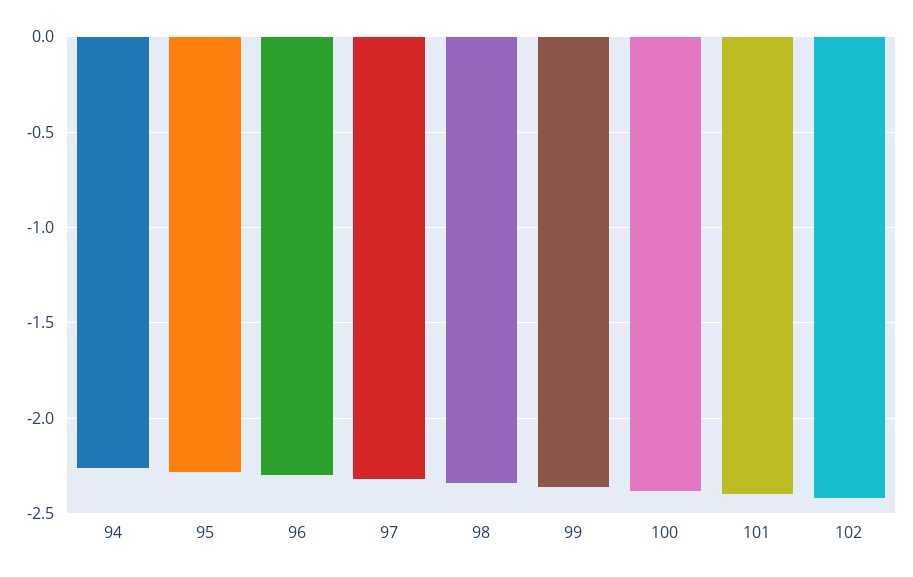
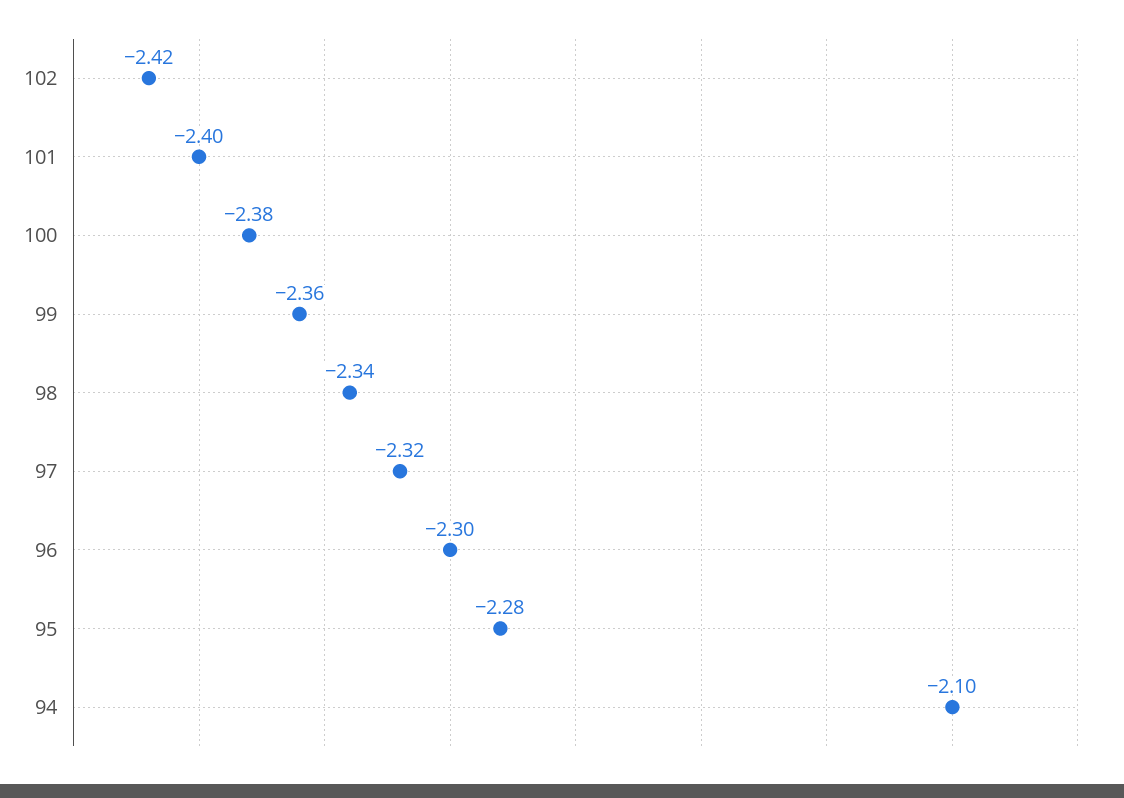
94: -2.25 -> -2.1

